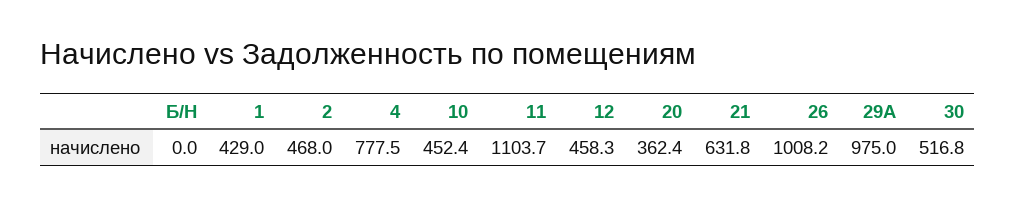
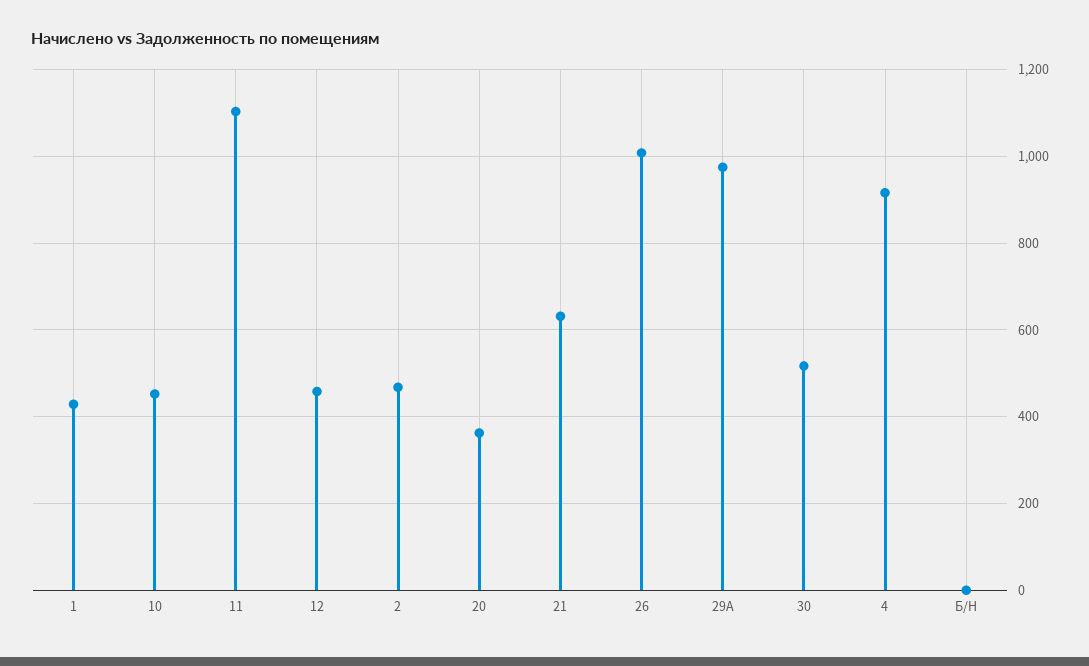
4: 777.5 -> 920

